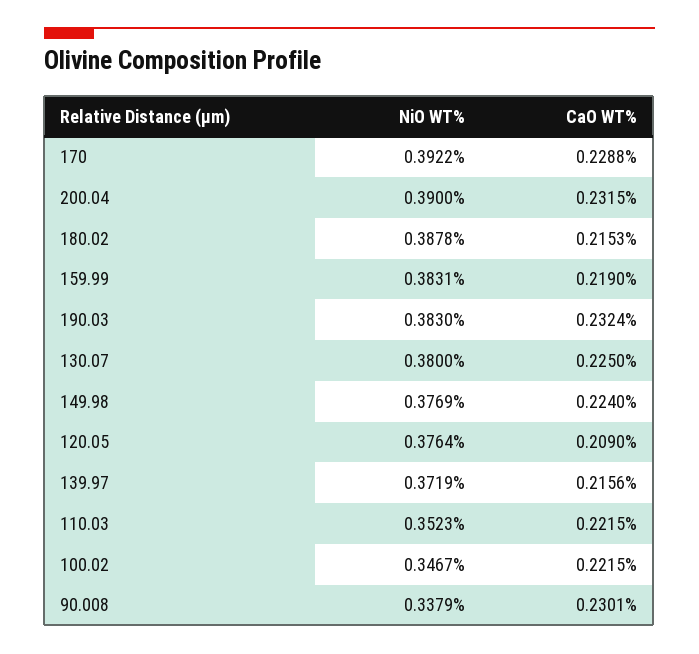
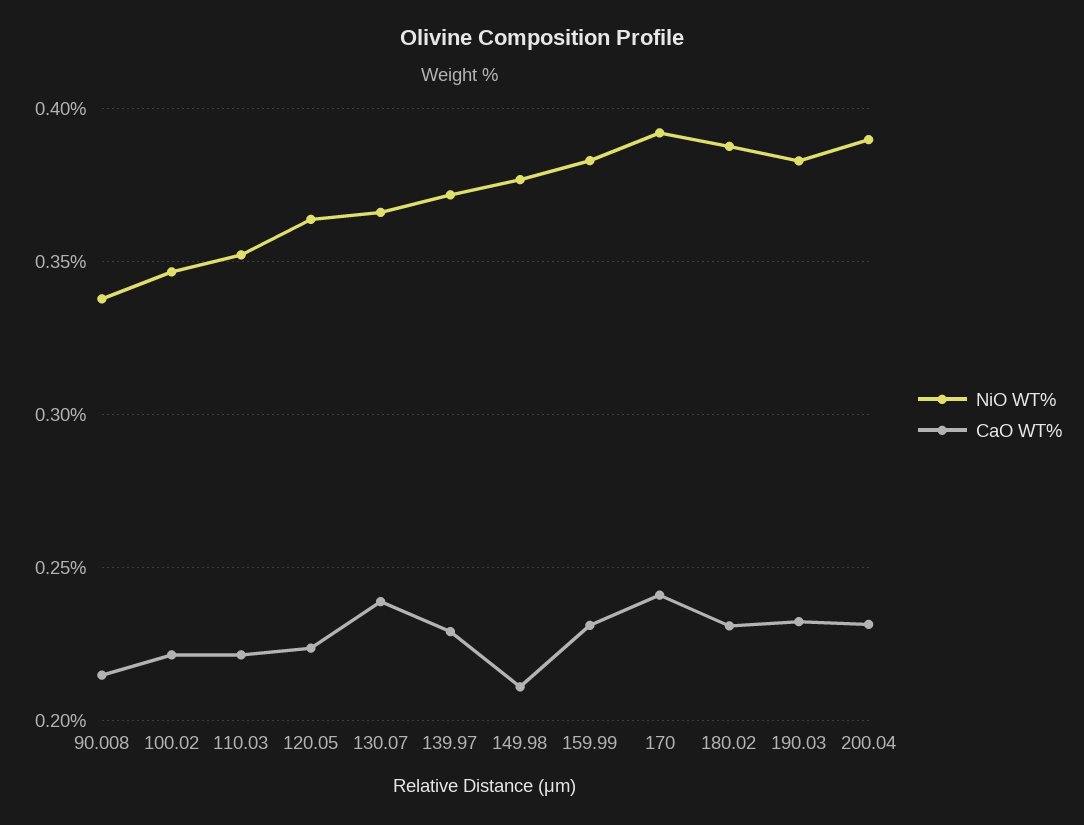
CaO WT%, 170: 0.2288 -> 0.24
CaO WT%, 180.02: 0.2153 -> 0.23
CaO WT%, 159.99: 0.219 -> 0.23
NiO WT%, 130.07: 0.38 -> 0.365
CaO WT%, 130.07: 0.225 -> 0.24
CaO WT%, 149.98: 0.224 -> 0.21
NiO WT%, 120.05: 0.3764 -> 0.365
CaO WT%, 120.05: 0.209 -> 0.225
CaO WT%, 139.97: 0.2156 -> 0.23
CaO WT%, 90.008: 0.2301 -> 0.215

